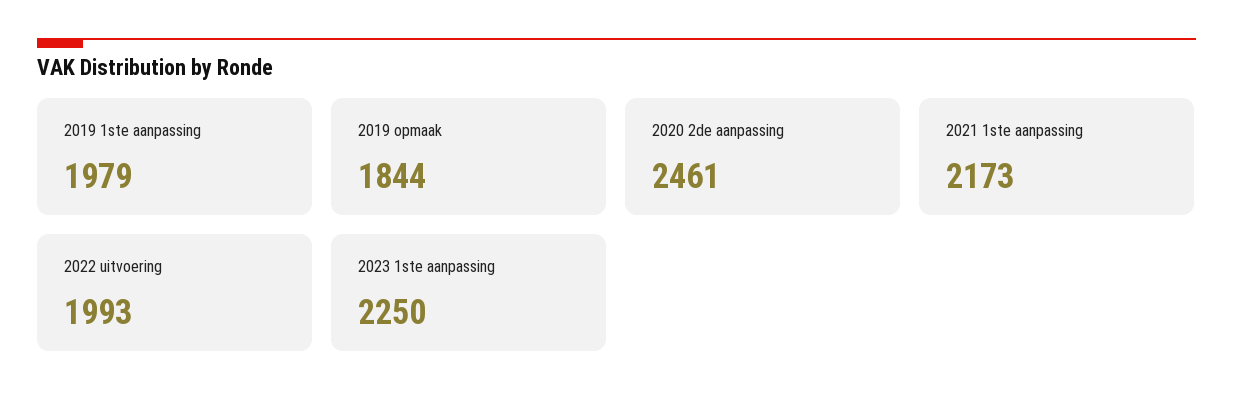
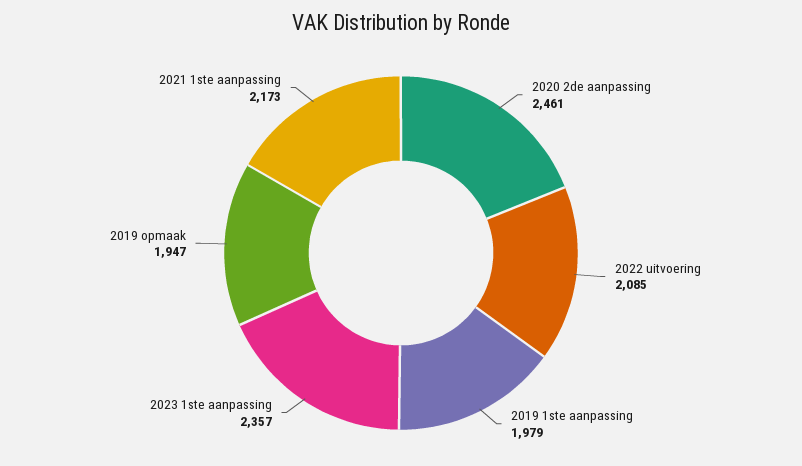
2019 opmaak: 1844 -> 1947
2022 uitvoering: 1993 -> 2085
2023 1ste aanpassing: 2250 -> 2357

